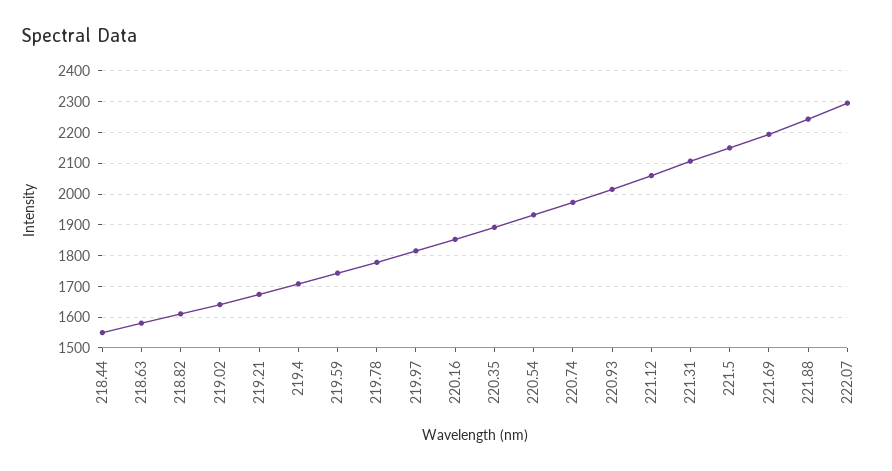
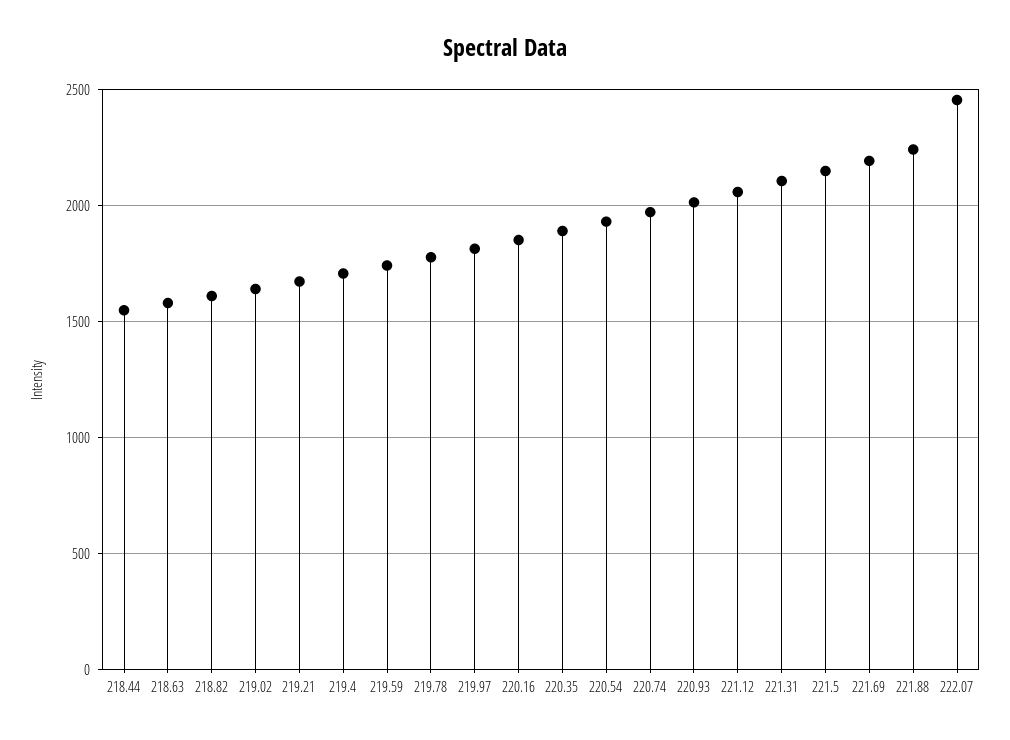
222.07: 2300 -> 2450

